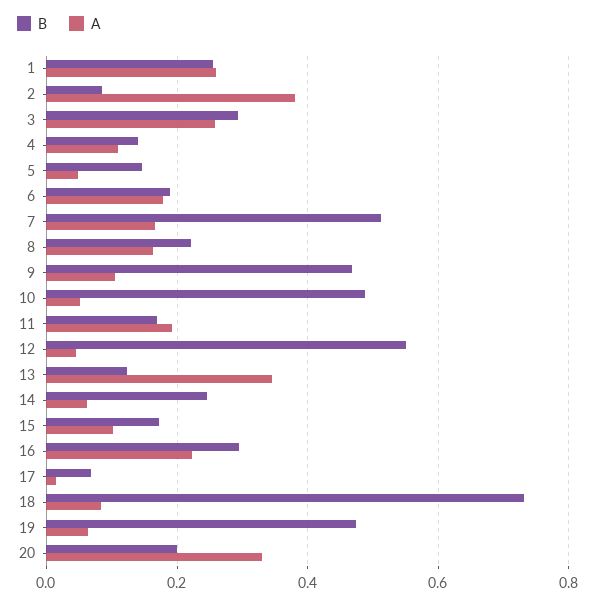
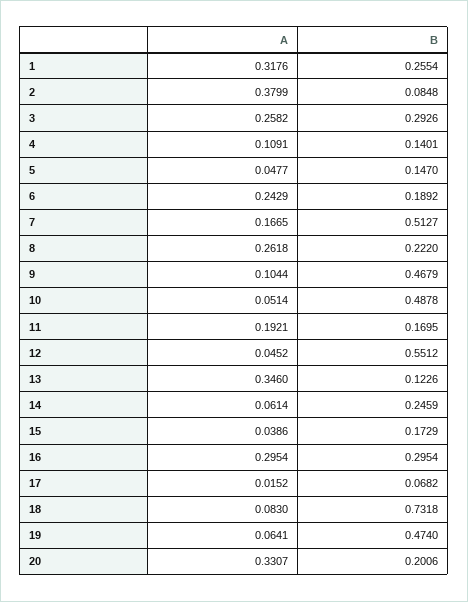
A, 1: 0.26 -> 0.3176
A, 6: 0.18 -> 0.2429
A, 8: 0.16 -> 0.2618
A, 15: 0.1 -> 0.0386
A, 16: 0.22 -> 0.2954

